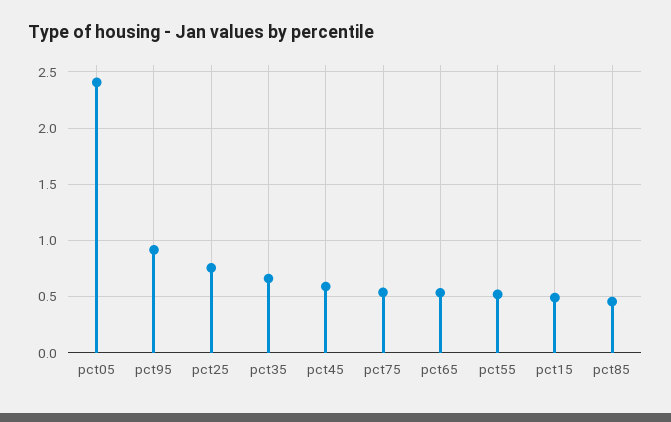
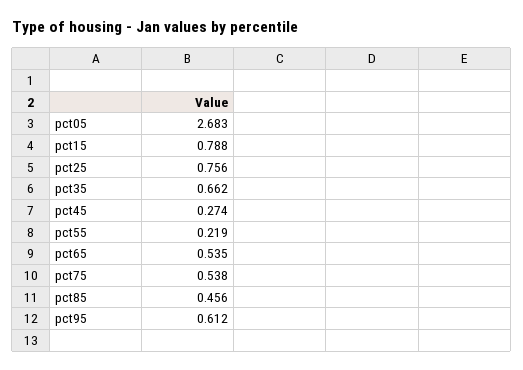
pct05: 2.4 -> 2.683
pct95: 0.9 -> 0.612
pct45: 0.6 -> 0.274
pct55: 0.5 -> 0.219
pct15: 0.5 -> 0.788

